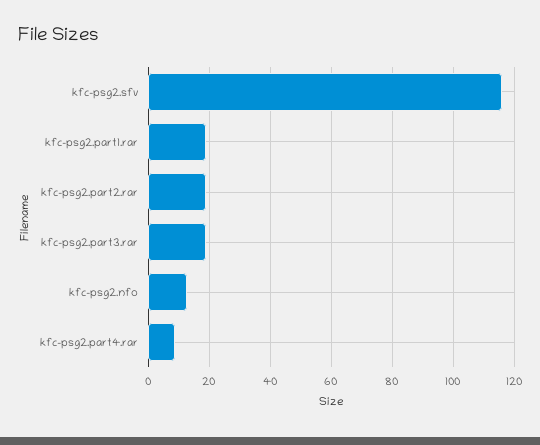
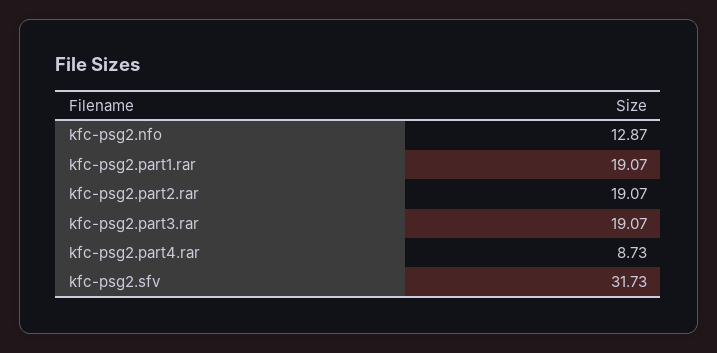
kfc-psg2.sfv: 116 -> 31.73

